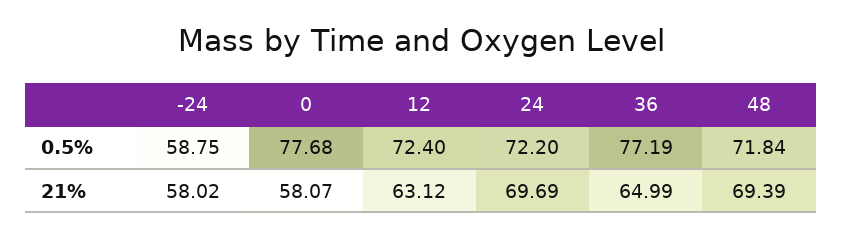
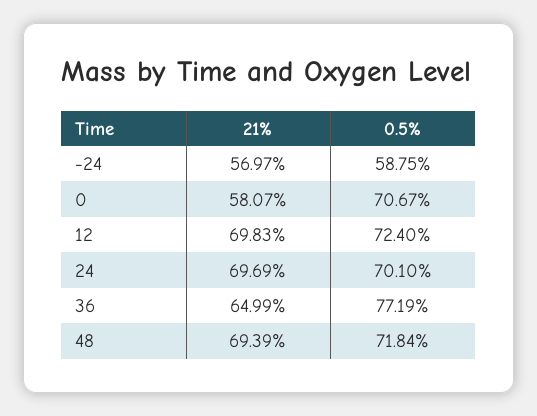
0, 0.5%: 77.68 -> 70.67
24, 0.5%: 72.2 -> 70.1
-24, 21%: 58.02 -> 56.97
12, 21%: 63.12 -> 69.83

